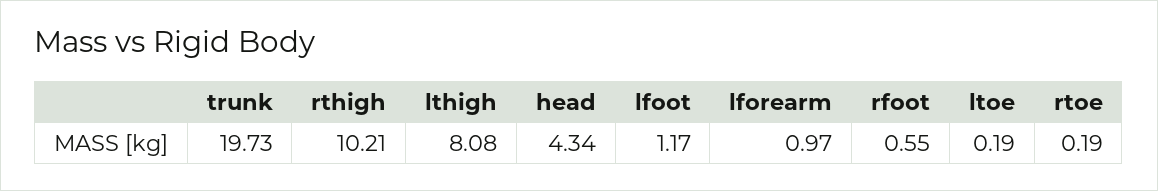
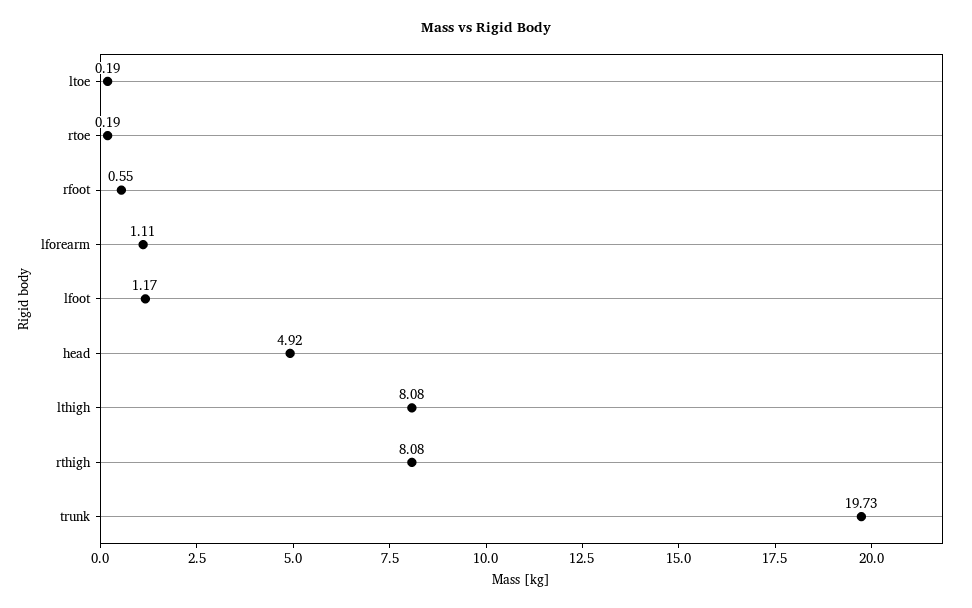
rthigh: 10.21 -> 8.08
head: 4.34 -> 4.92
lforearm: 0.97 -> 1.11

